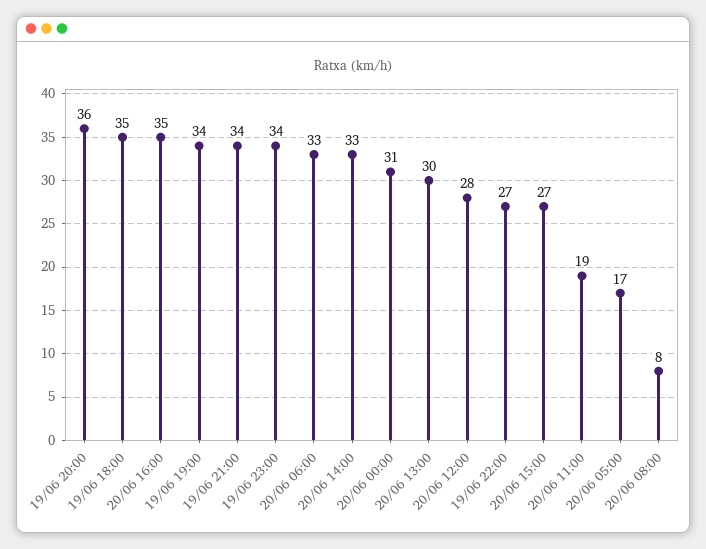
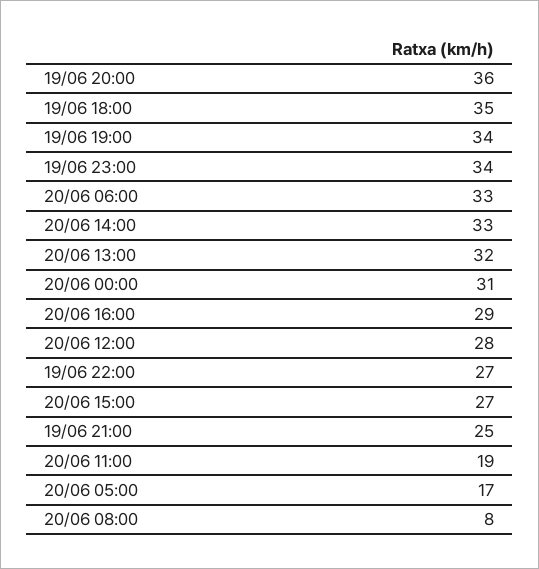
20/06 16:00: 35 -> 29
19/06 21:00: 34 -> 25
20/06 13:00: 30 -> 32

